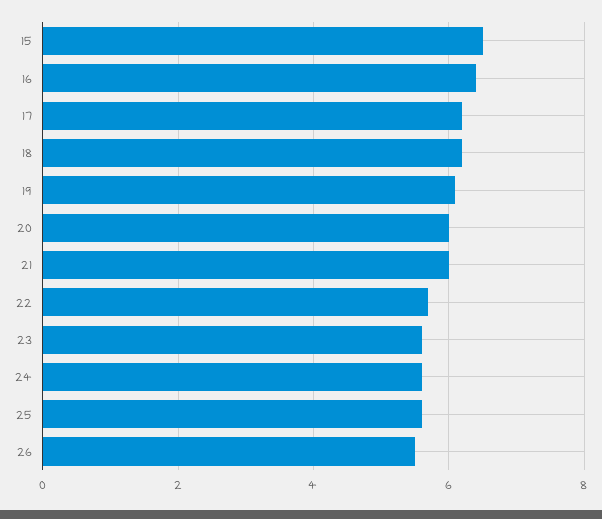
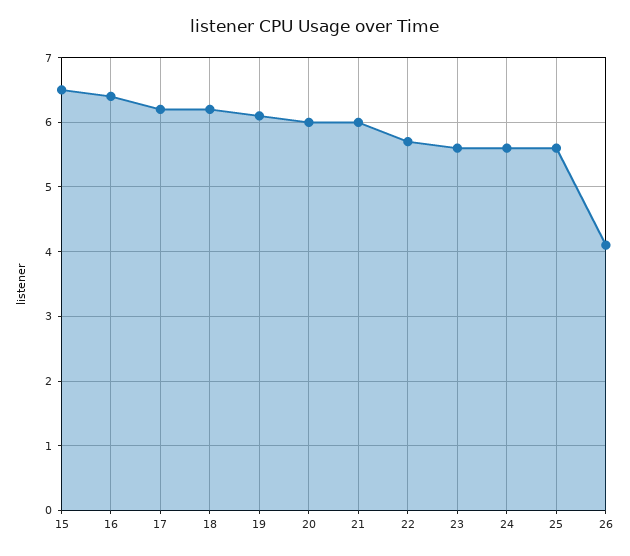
26: 5.5 -> 4.1

